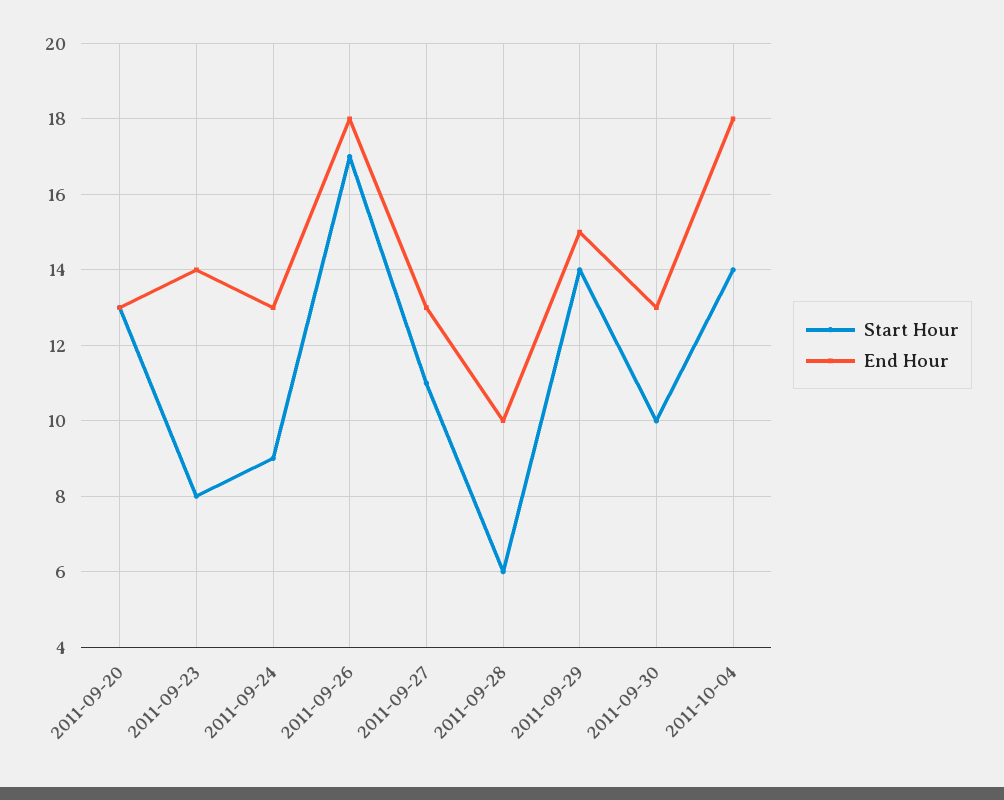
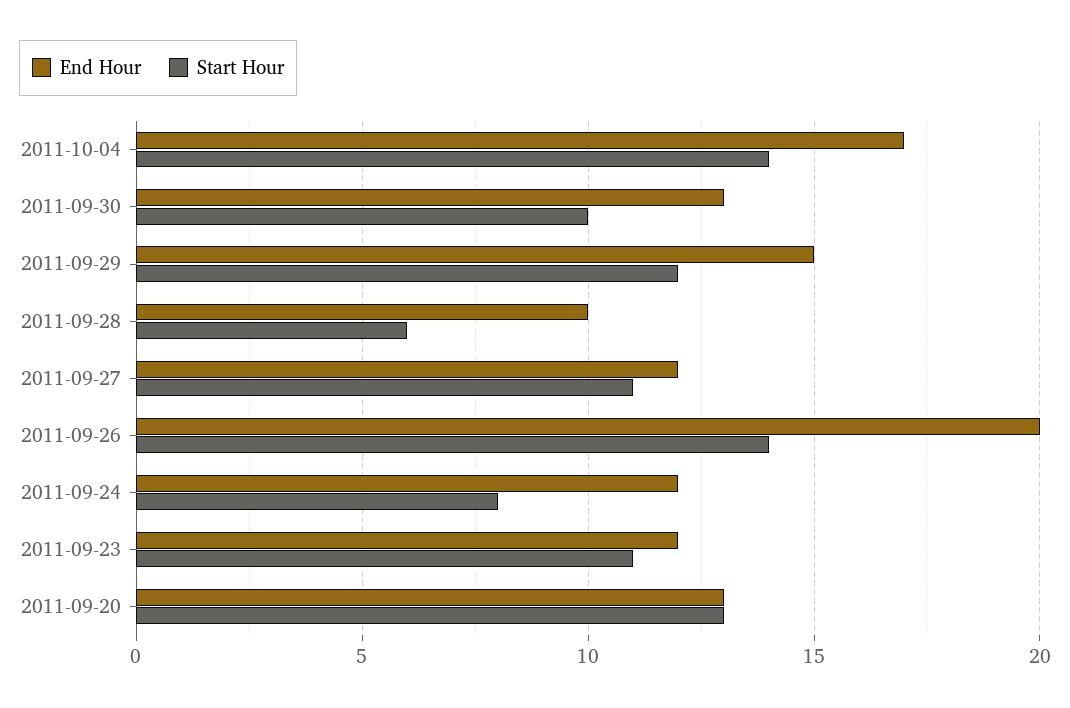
Start Hour, 2011-09-23: 8 -> 11
End Hour, 2011-09-23: 14 -> 12
Start Hour, 2011-09-24: 9 -> 8
End Hour, 2011-09-24: 13 -> 12
Start Hour, 2011-09-26: 17 -> 14
End Hour, 2011-09-26: 18 -> 20
End Hour, 2011-09-27: 13 -> 12
Start Hour, 2011-09-29: 14 -> 12
End Hour, 2011-10-04: 18 -> 17

